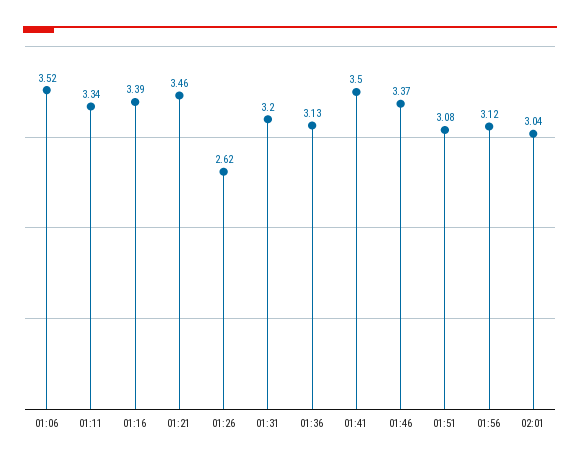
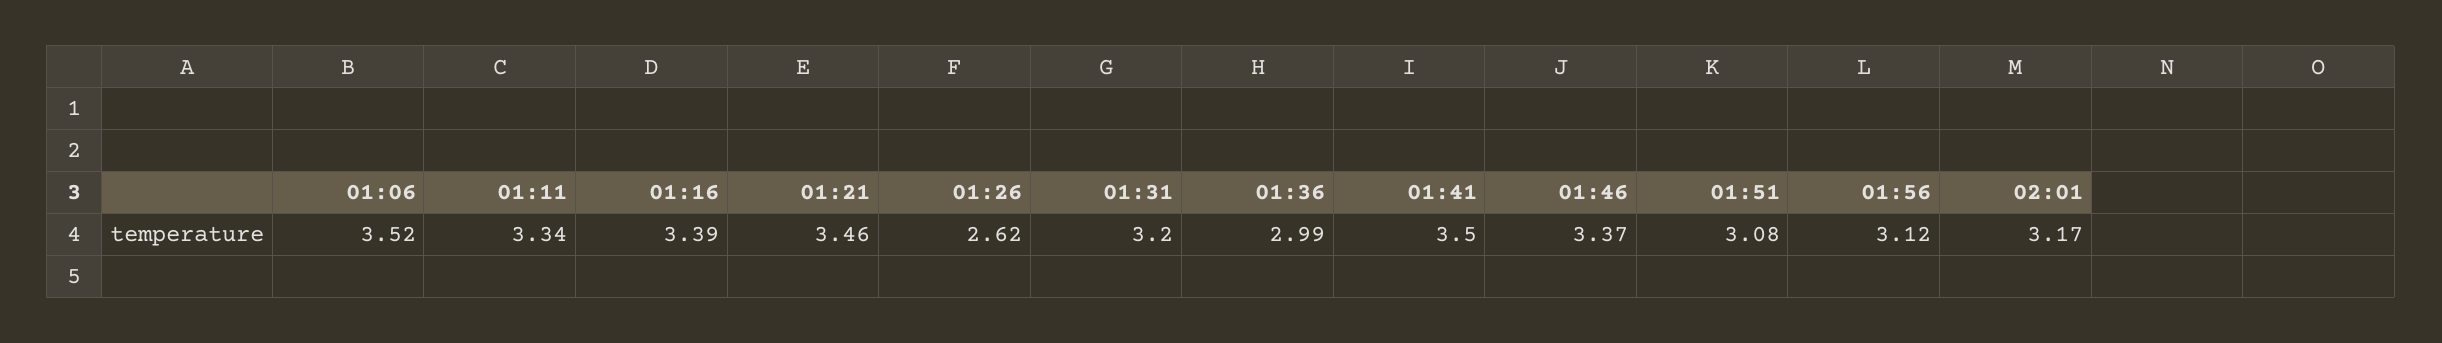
01:36: 3.13 -> 2.99
02:01: 3.04 -> 3.17

